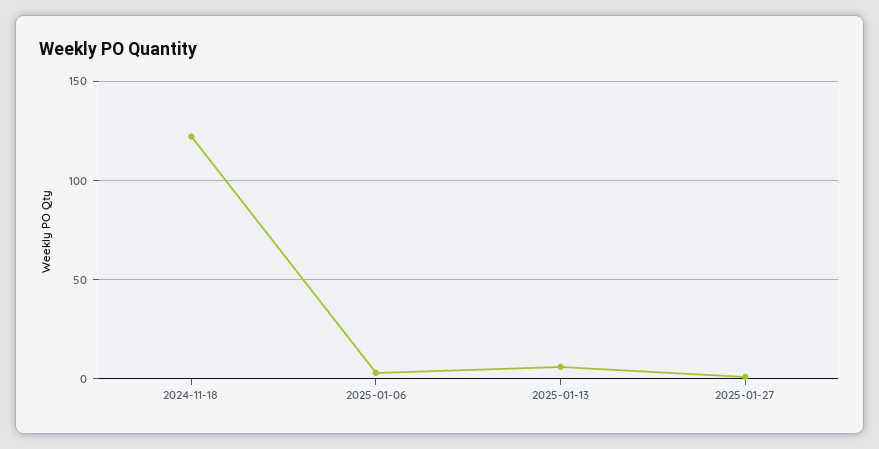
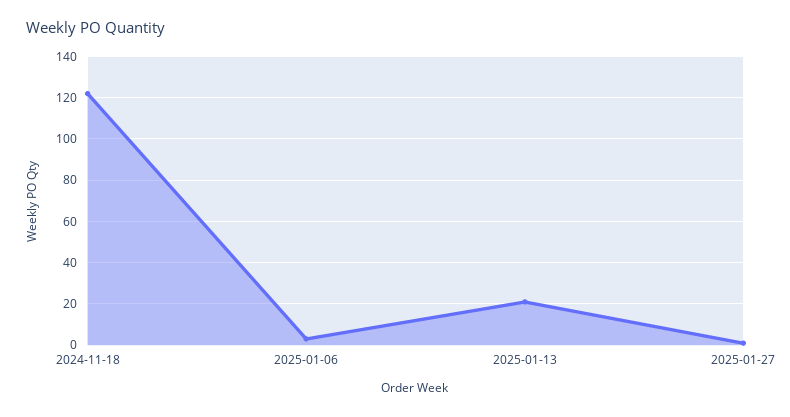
2025-01-13: 5 -> 20

